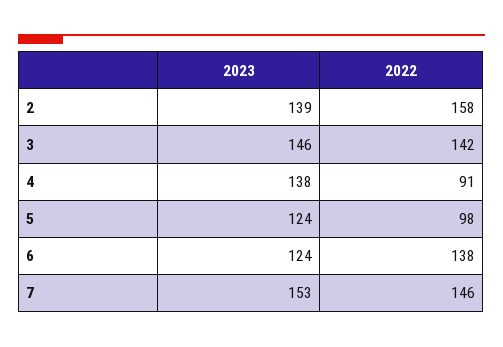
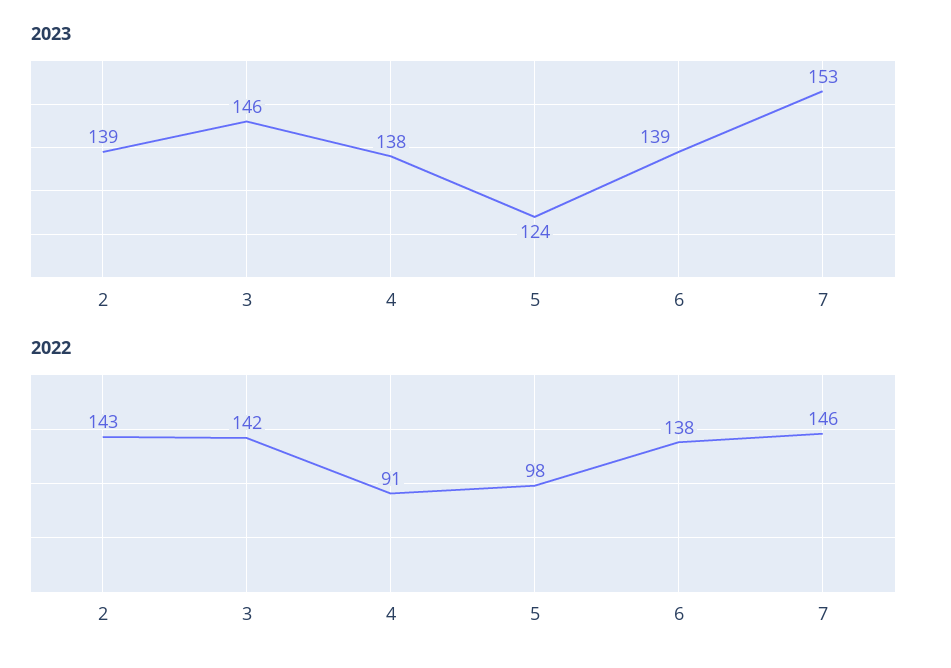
2022, 2: 158 -> 143
2023, 6: 124 -> 139

